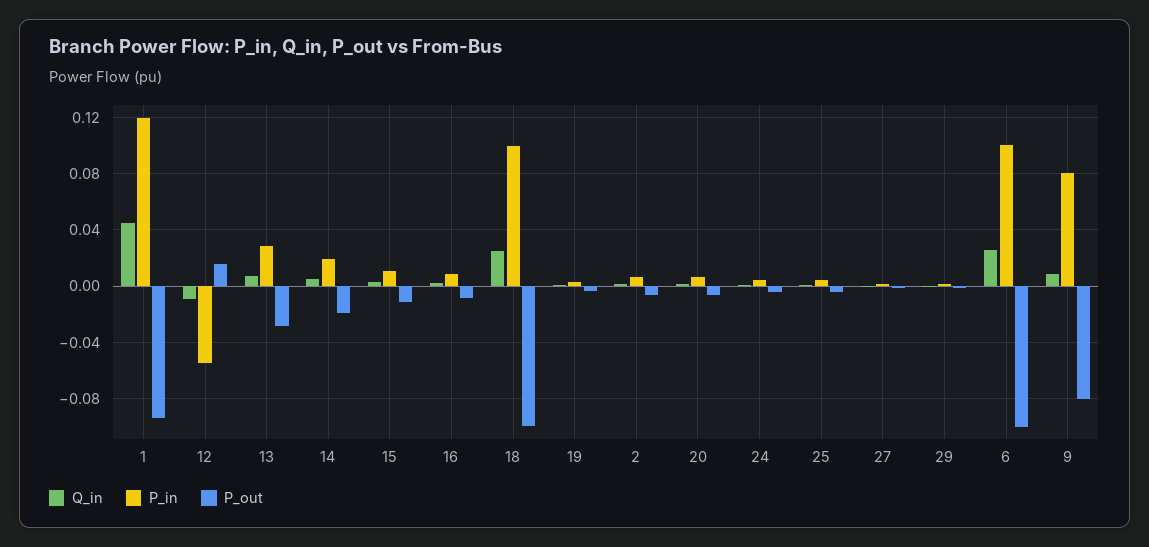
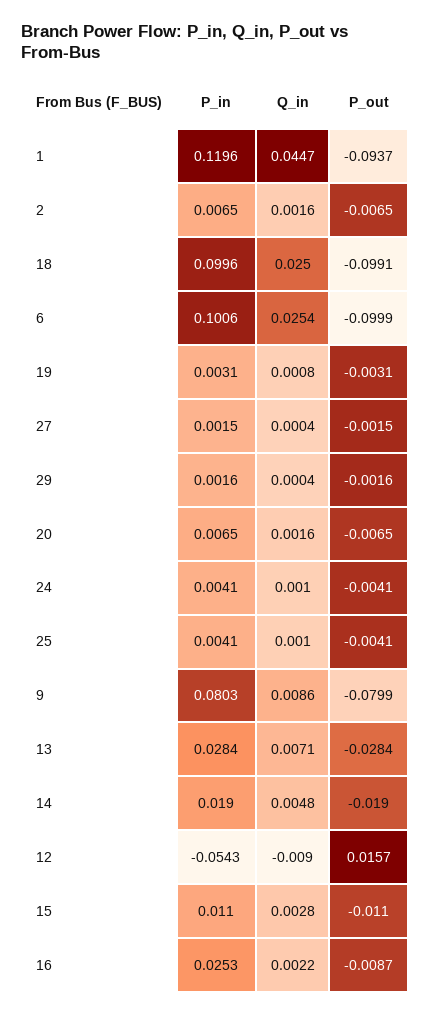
P_in, 16: 0.01 -> 0.0253

